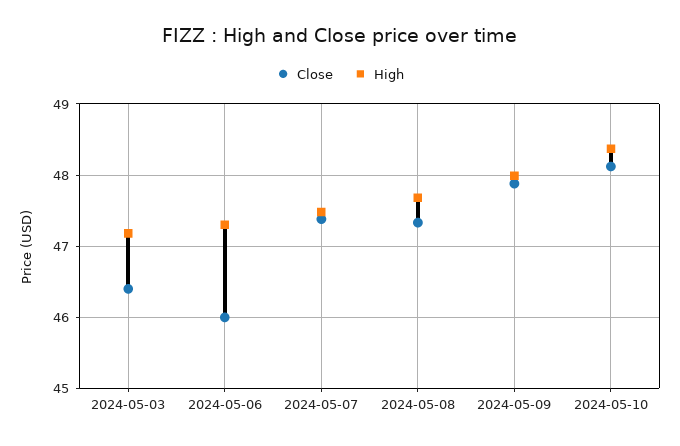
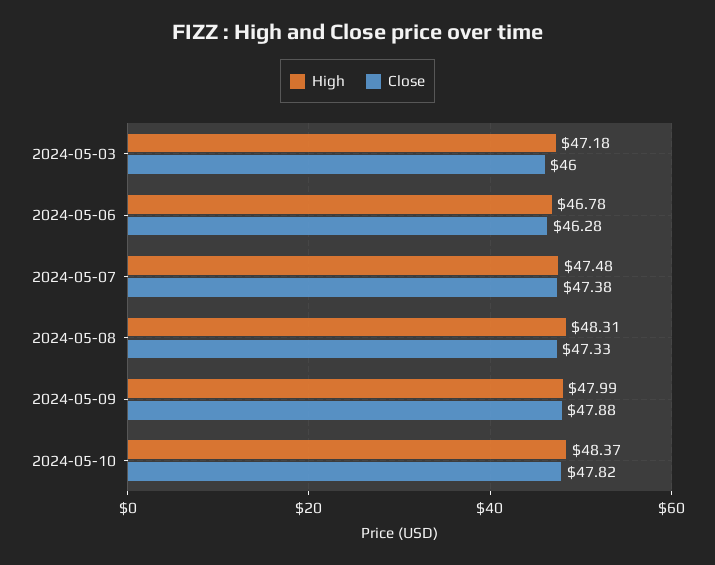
Close, 2024-05-03: 46.4 -> 46
Close, 2024-05-06: 46 -> 46.28
High, 2024-05-06: 47.3 -> 46.78
High, 2024-05-08: 47.7 -> 48.31
Close, 2024-05-10: 48.1 -> 47.82

